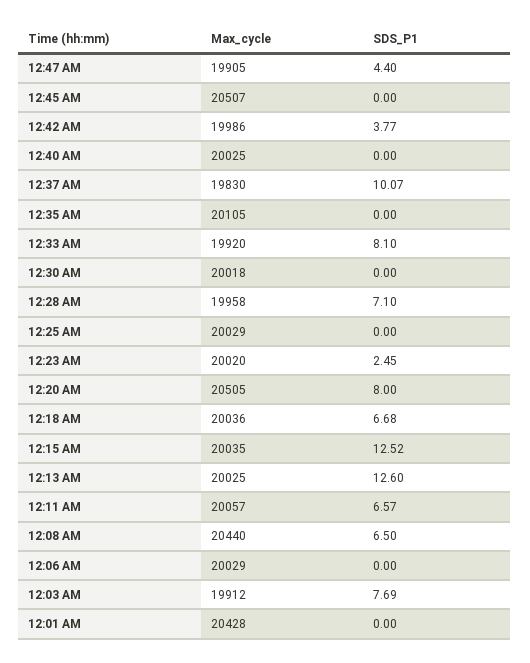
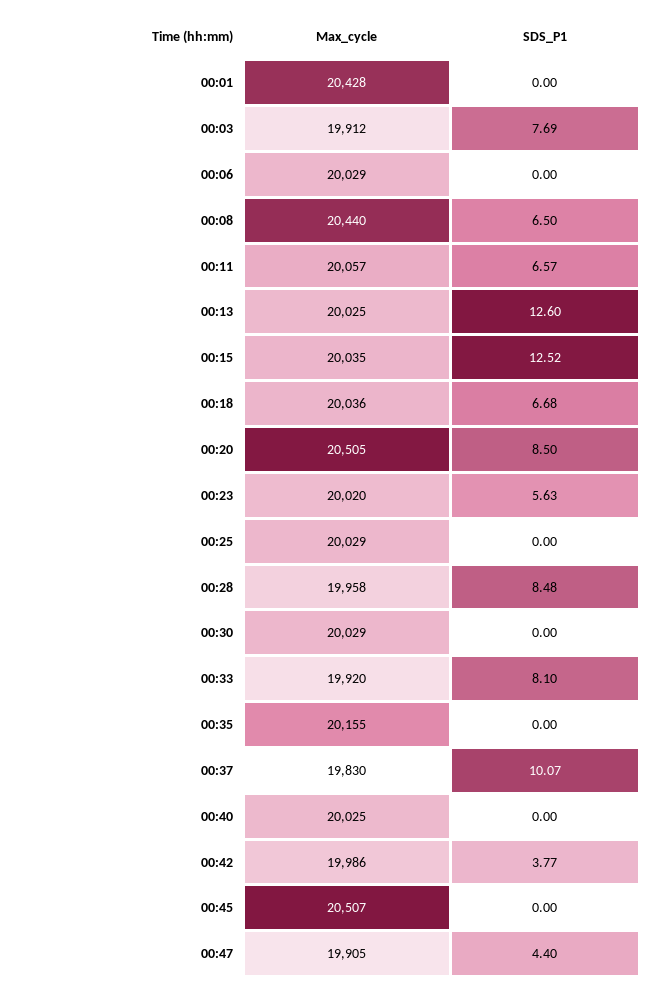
Max_cycle, 12:35 AM: 20105 -> 20155
Max_cycle, 12:30 AM: 20018 -> 20029
SDS_P1, 12:28 AM: 7.1 -> 8.48
SDS_P1, 12:23 AM: 2.45 -> 5.63
SDS_P1, 12:20 AM: 8 -> 8.5

